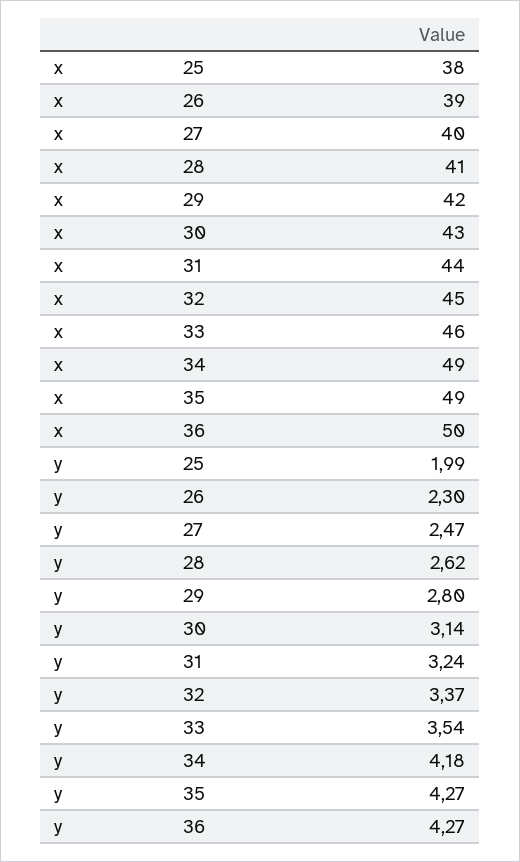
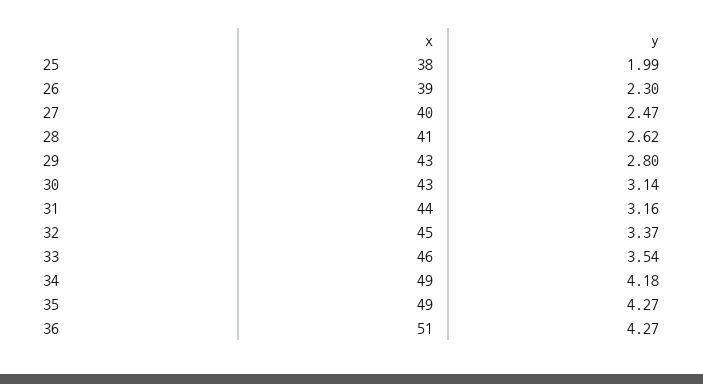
x, 29: 42 -> 43
x, 36: 50 -> 51
y, 31: 3.24 -> 3.16

